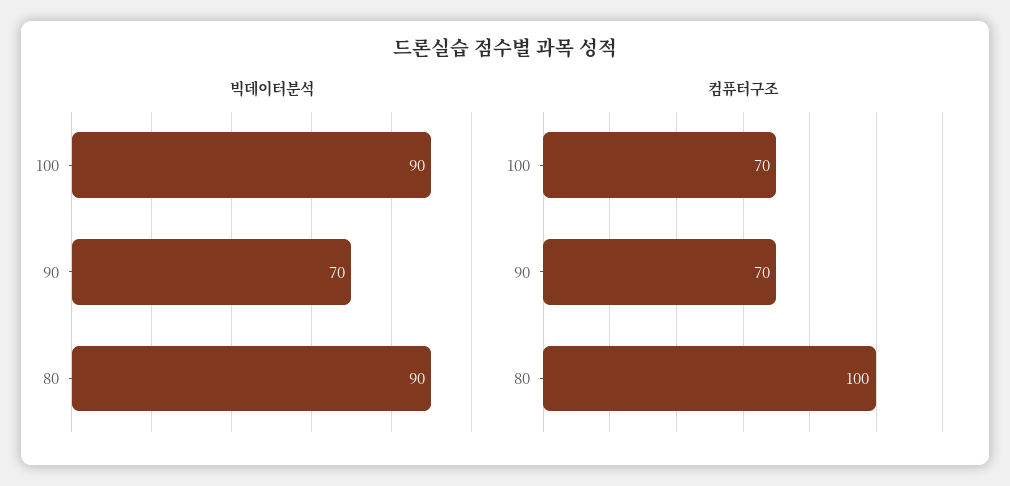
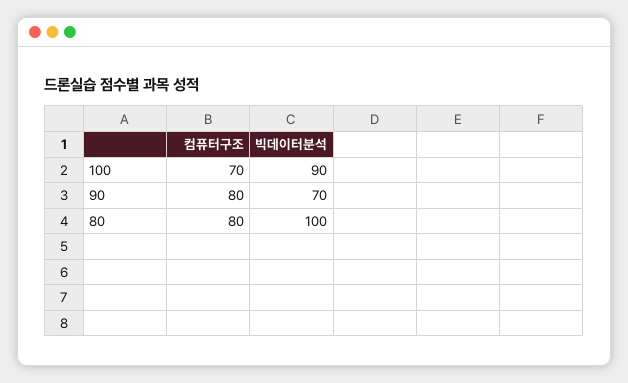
빅데이터분석, 80: 90 -> 100
컴퓨터구조, 90: 70 -> 80
컴퓨터구조, 80: 100 -> 80

